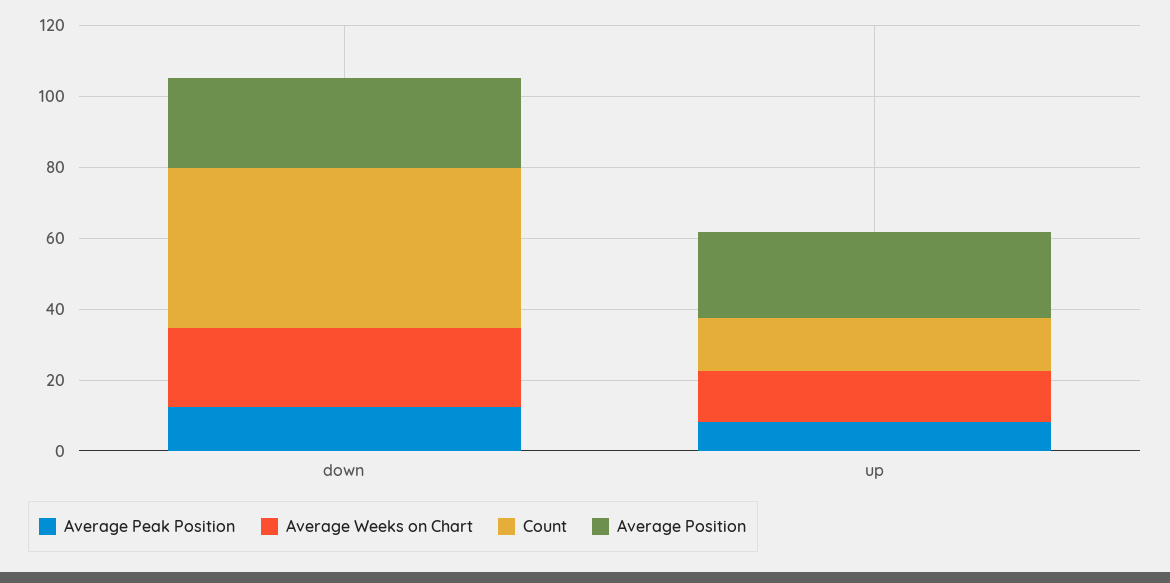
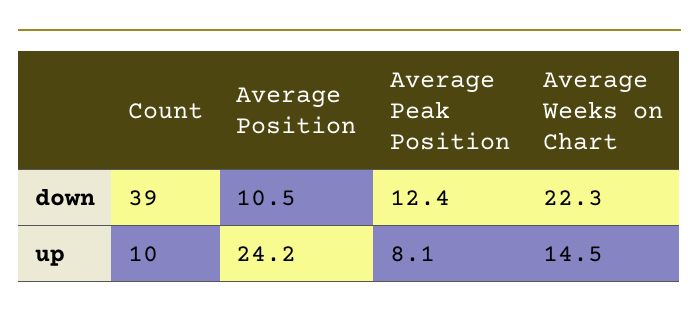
Count, down: 45 -> 39
Average Position, down: 25 -> 10.5
Count, up: 15 -> 10

